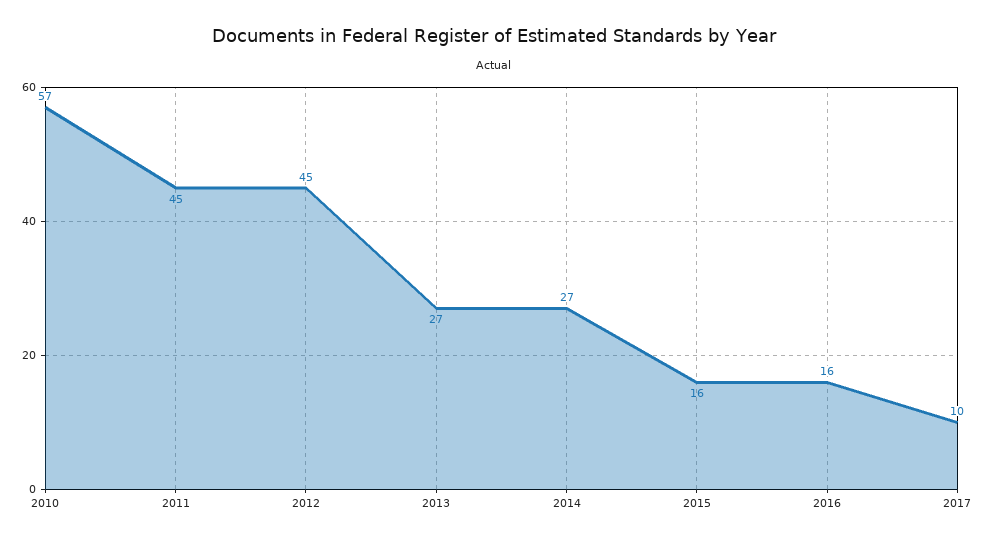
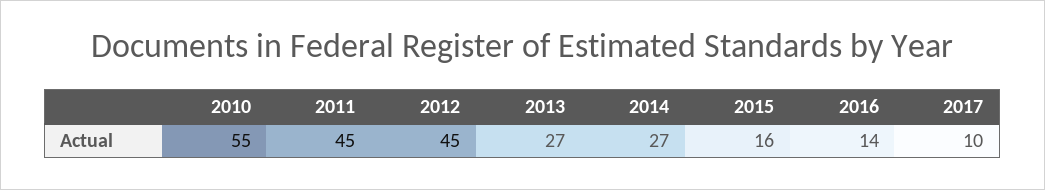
2010: 57 -> 55
2016: 16 -> 14

